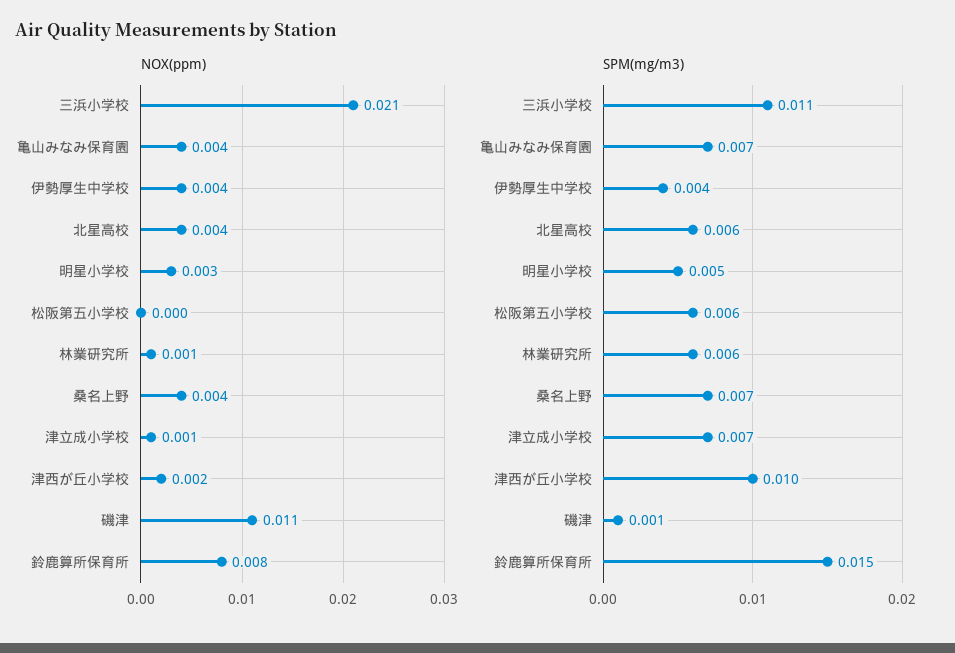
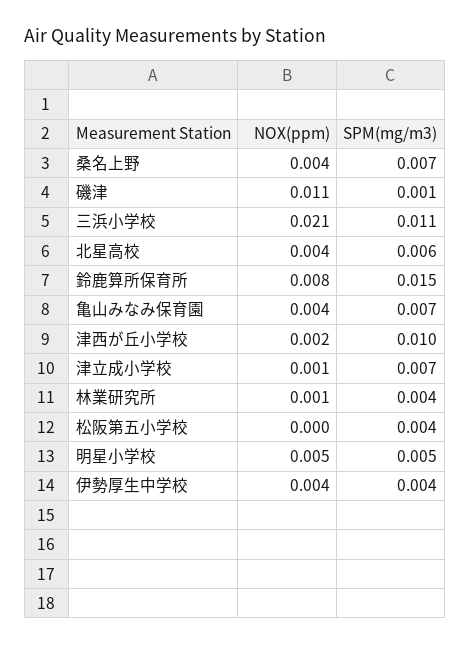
NOX(ppm), 明星小学校: 0.003 -> 0.005
SPM(mg/m3), 松阪第五小学校: 0.006 -> 0.004
SPM(mg/m3), 林業研究所: 0.006 -> 0.004

